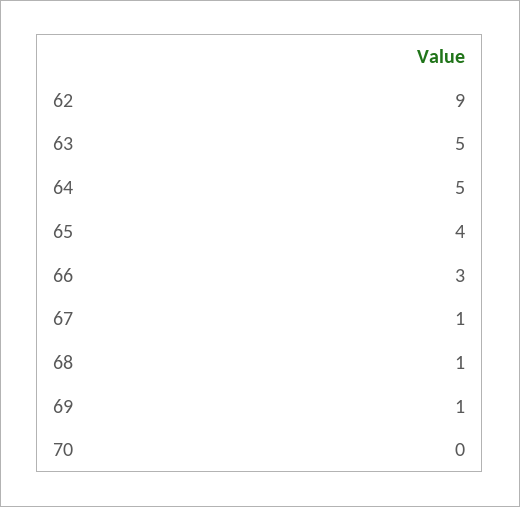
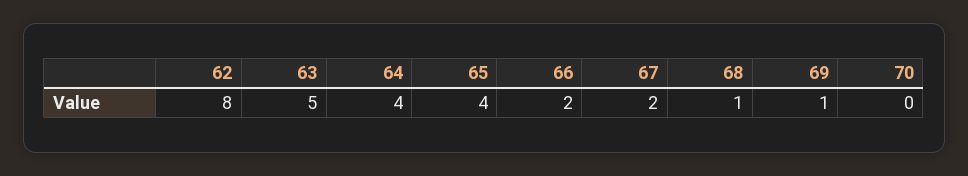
62: 9 -> 8
64: 5 -> 4
66: 3 -> 2
67: 1 -> 2

